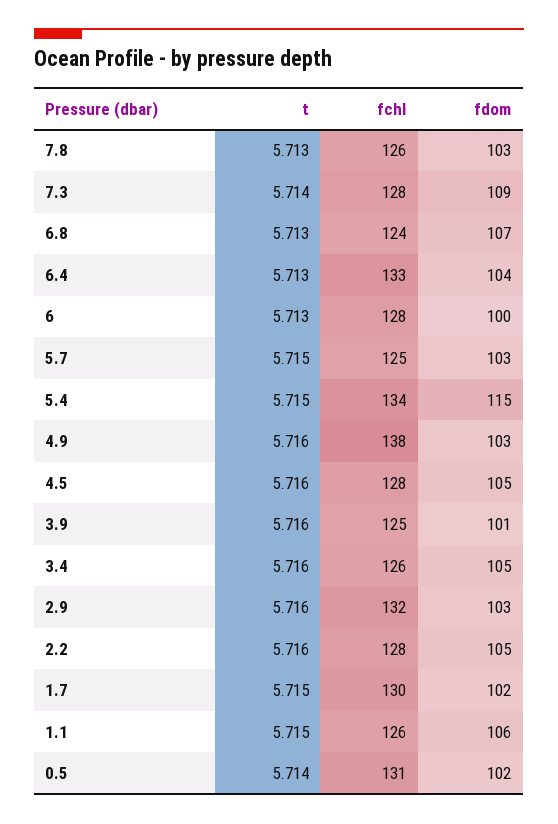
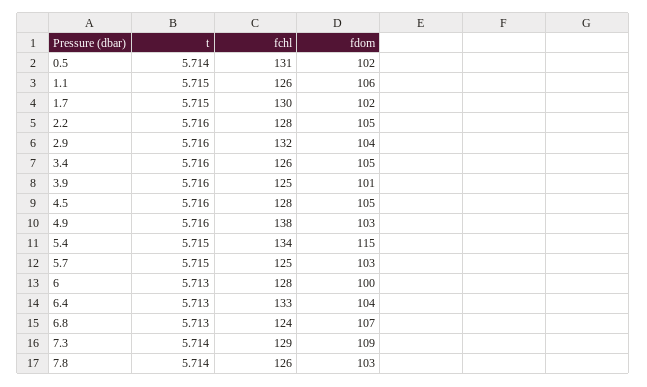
t, 7.8: 5.713 -> 5.714
fchl, 7.3: 128 -> 129
fdom, 2.9: 103 -> 104

